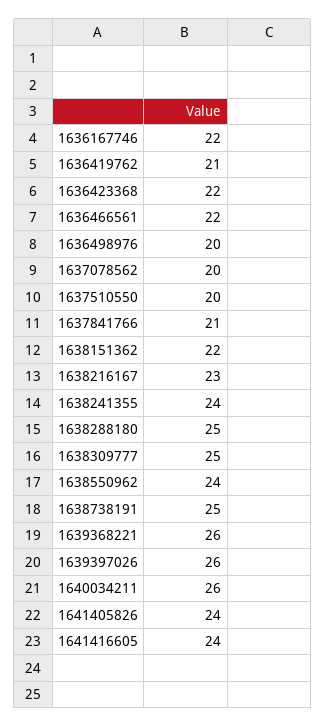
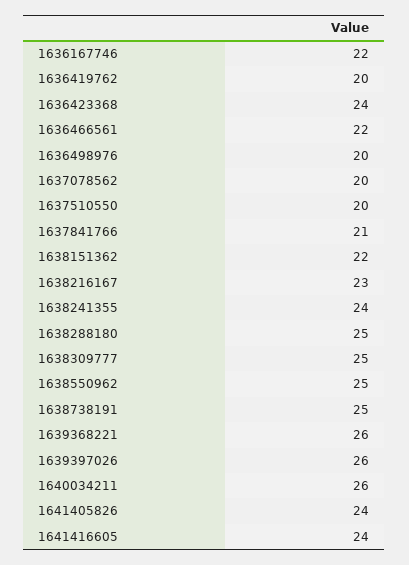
1636419762: 21 -> 20
1636423368: 22 -> 24
1638550962: 24 -> 25

